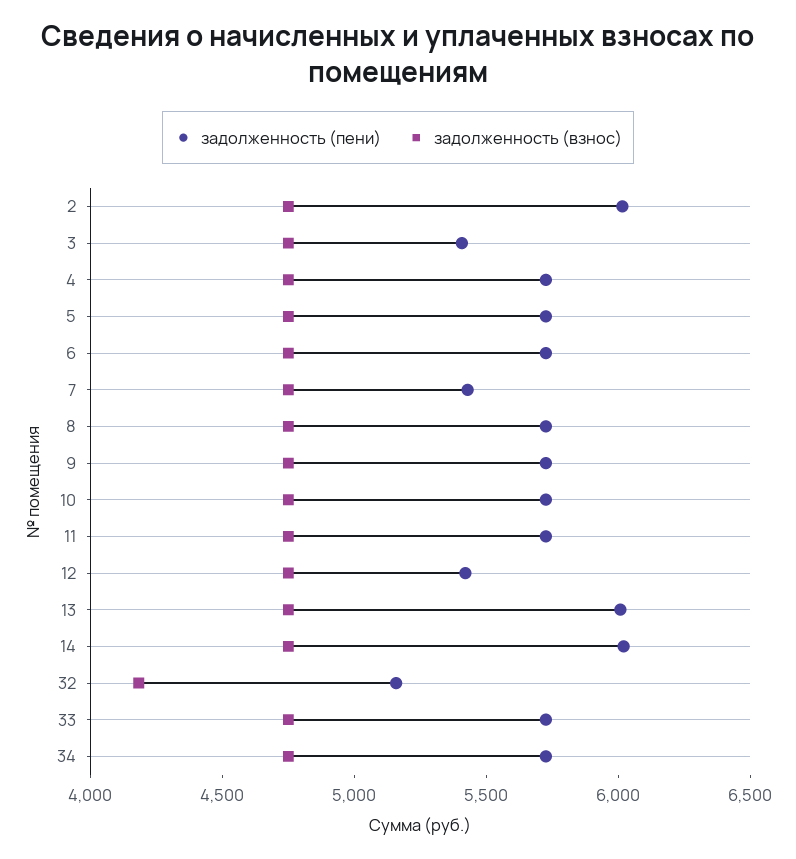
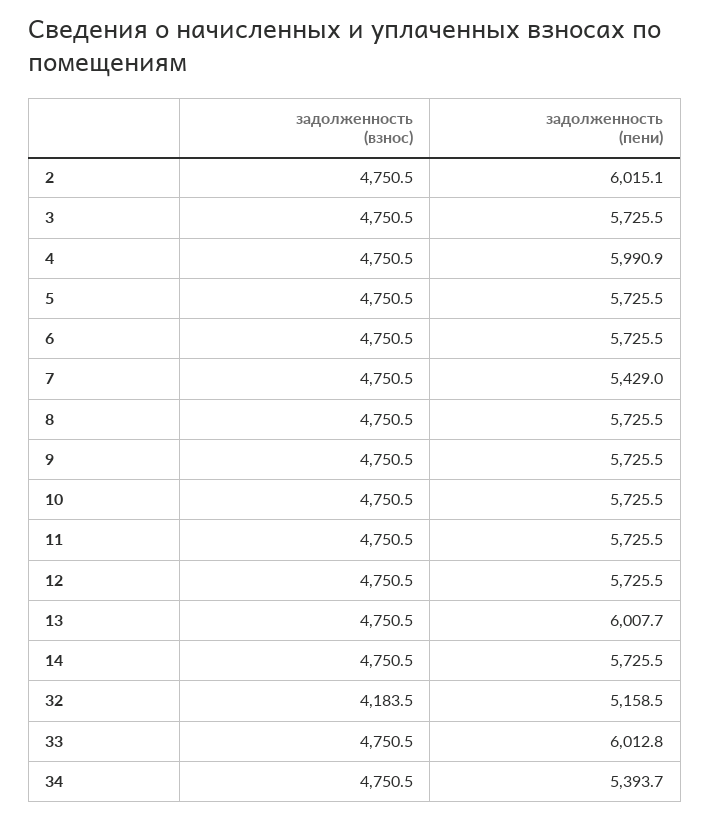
задолженность (пени), 3: 5400 -> 5725.5
задолженность (пени), 4: 5700 -> 5990.9
задолженность (пени), 12: 5400 -> 5725.5
задолженность (пени), 14: 6000 -> 5725.5
задолженность (пени), 33: 5700 -> 6012.8
задолженность (пени), 34: 5700 -> 5393.7

